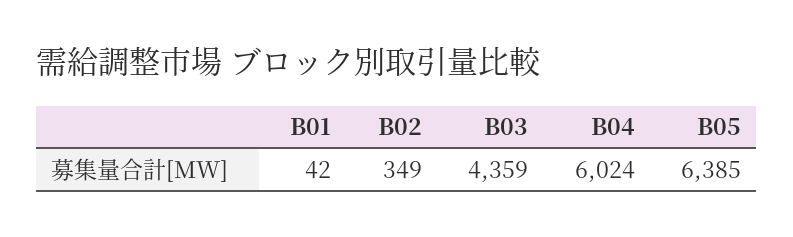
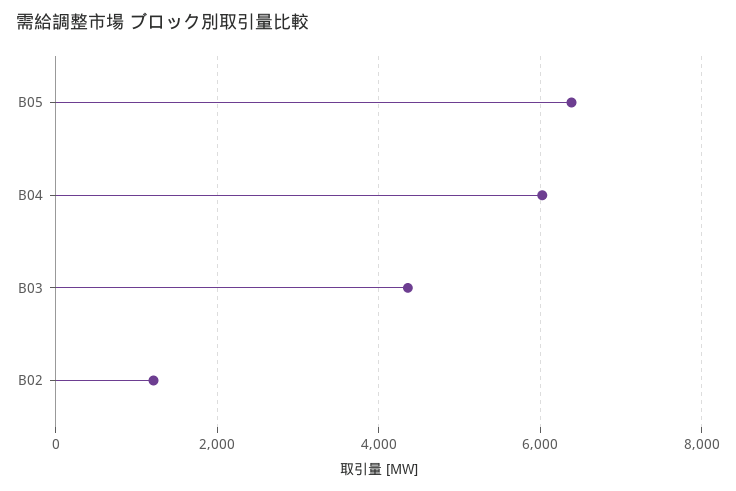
B01: 42 -> none
B02: 349 -> 1200

